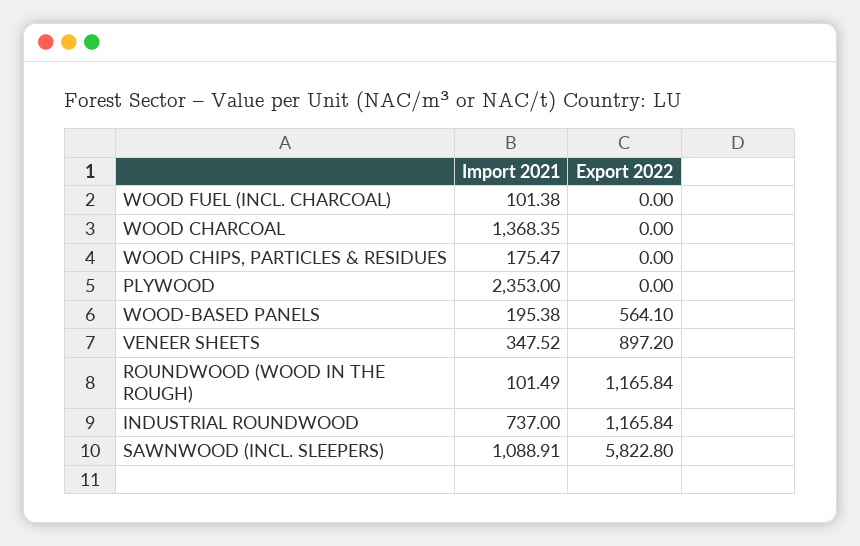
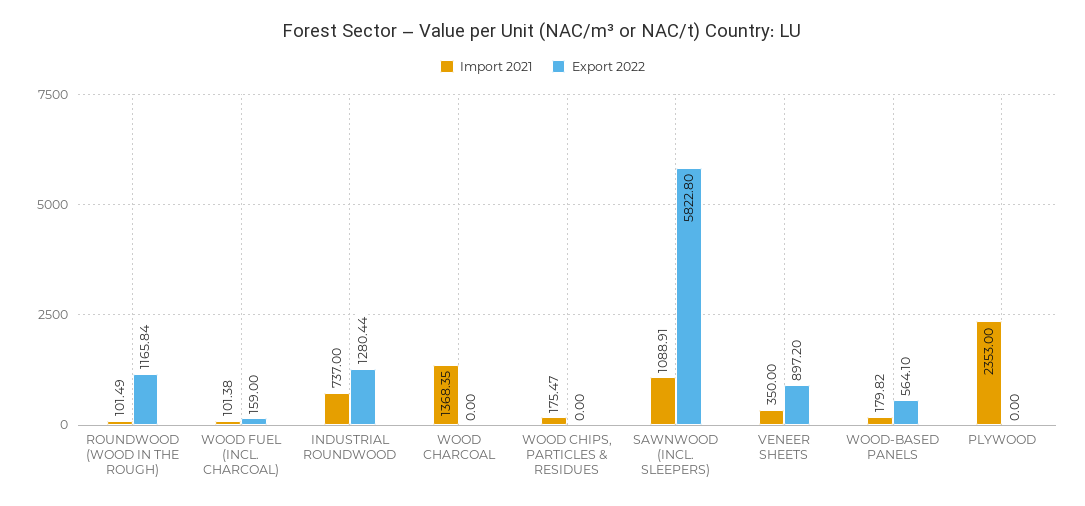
Export 2022, WOOD FUEL (INCL. CHARCOAL): 0 -> 159
Import 2021, WOOD-BASED PANELS: 195.38 -> 179.82
Import 2021, VENEER SHEETS: 347.52 -> 350
Export 2022, INDUSTRIAL ROUNDWOOD: 1165.84 -> 1280.44

